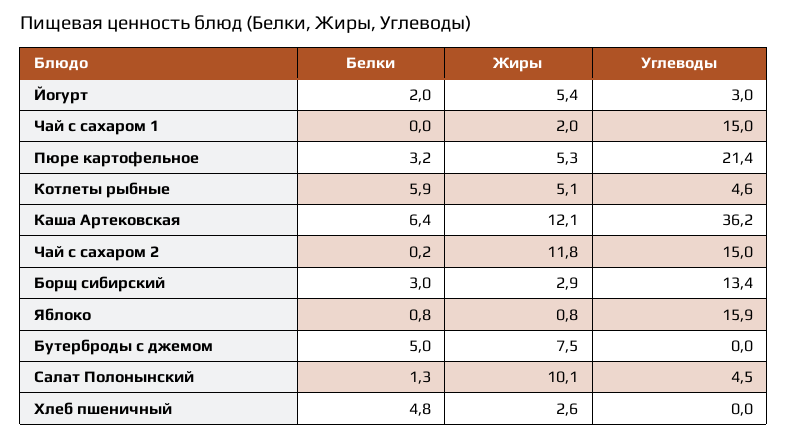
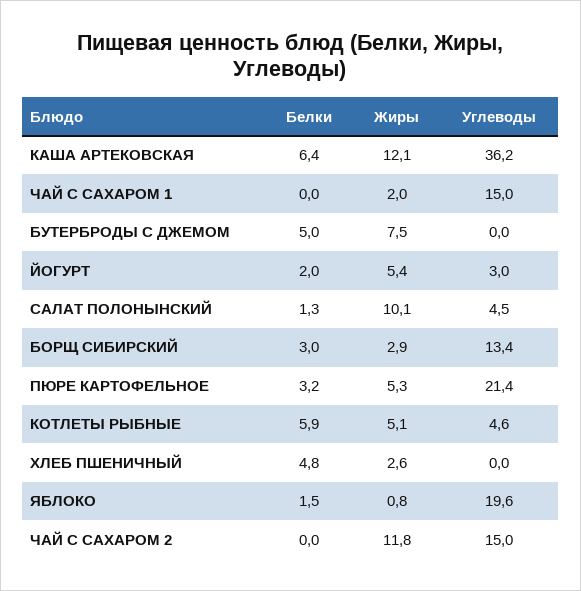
Белки, Чай с сахаром 2: 0.2 -> 0
Белки, Яблоко: 0.8 -> 1.5
Углеводы, Яблоко: 15.9 -> 19.6

